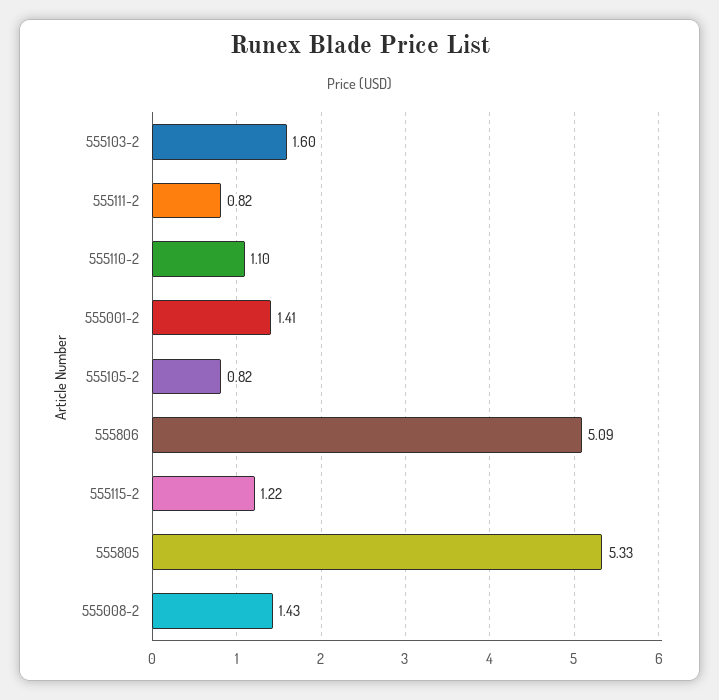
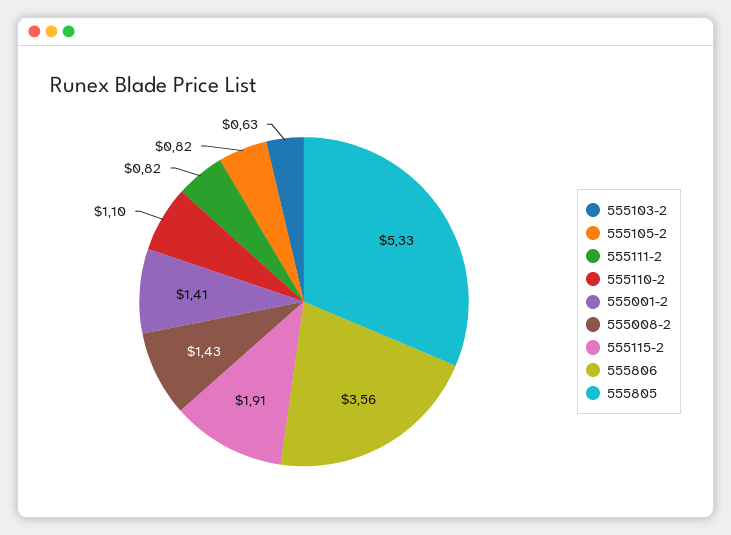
555103-2: 1.6 -> 0.63
555806: 5.09 -> 3.56
555115-2: 1.22 -> 1.91

